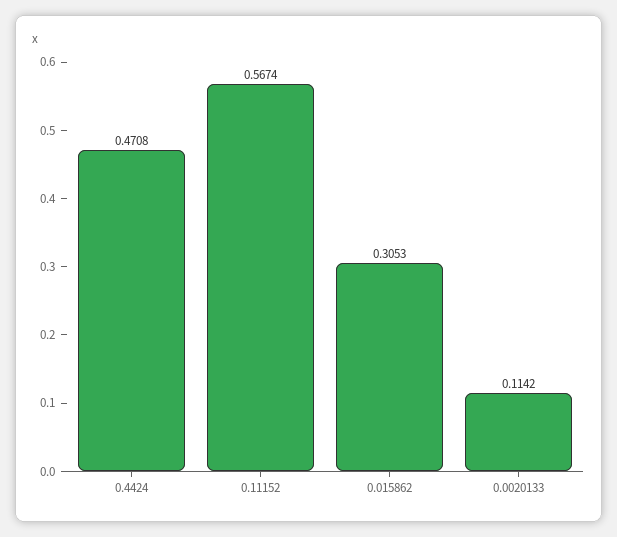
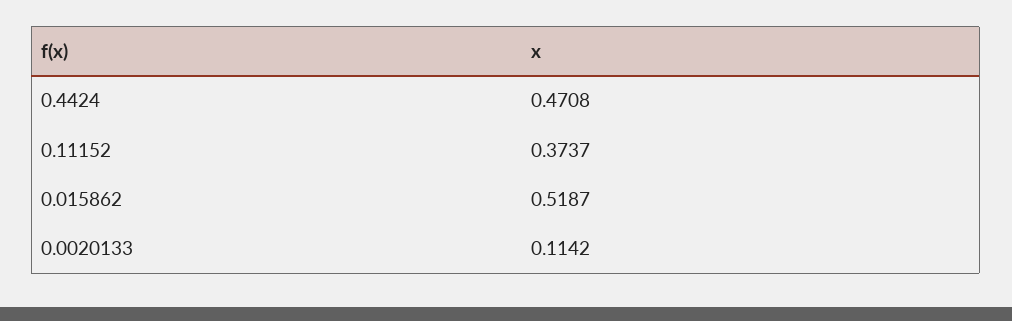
0.11152: 0.5674 -> 0.3737
0.015862: 0.3053 -> 0.5187

